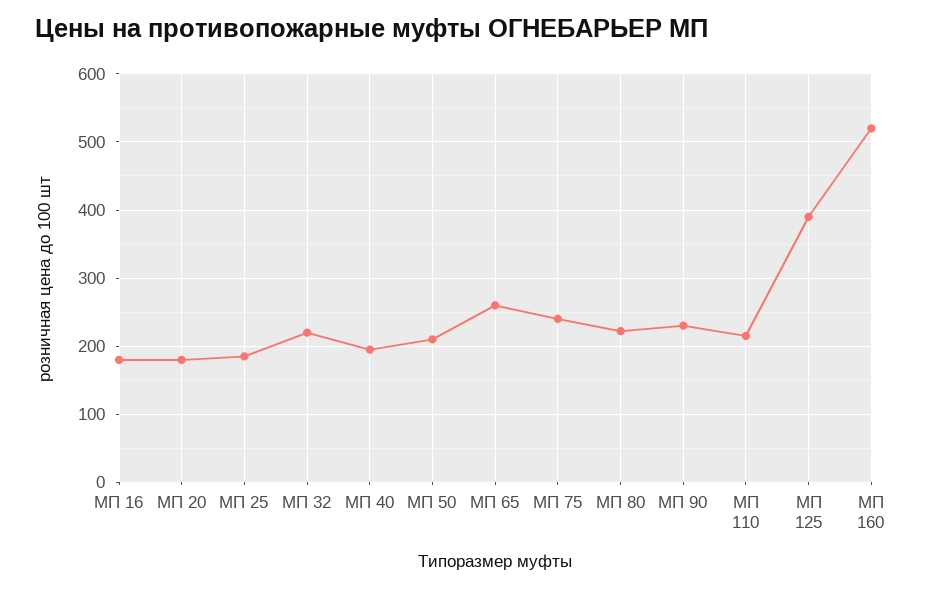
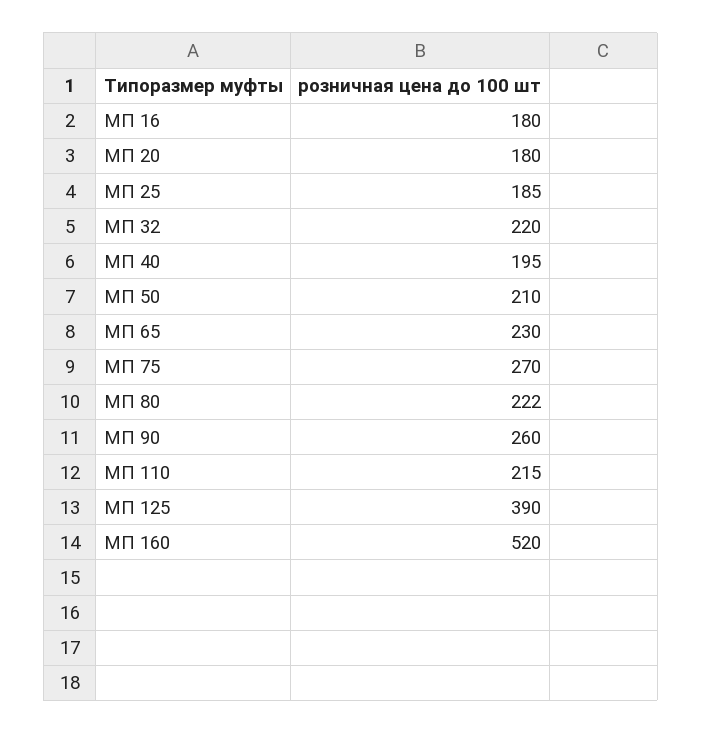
МП 65: 260 -> 230
МП 75: 240 -> 270
МП 90: 230 -> 260

